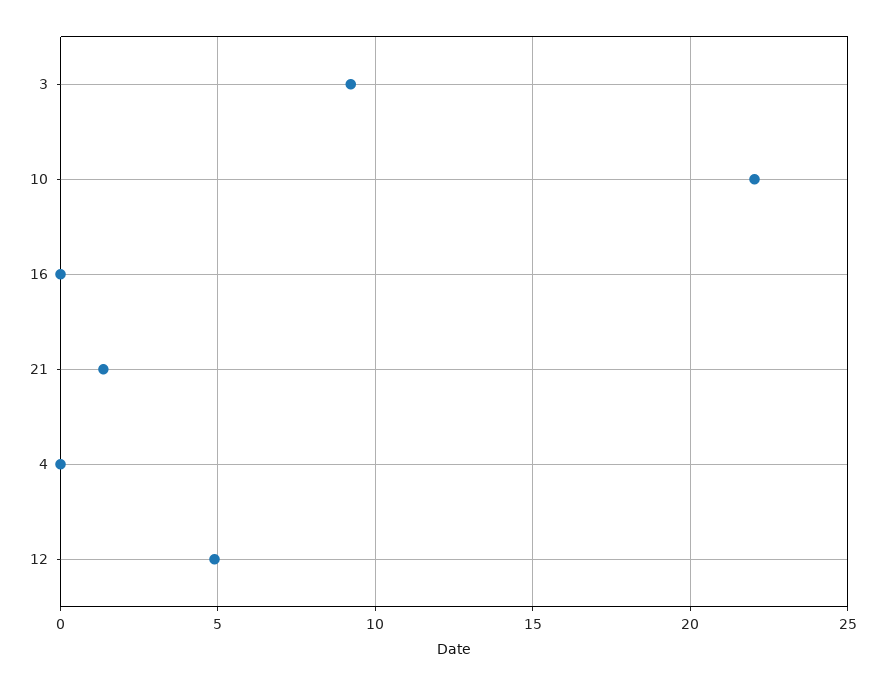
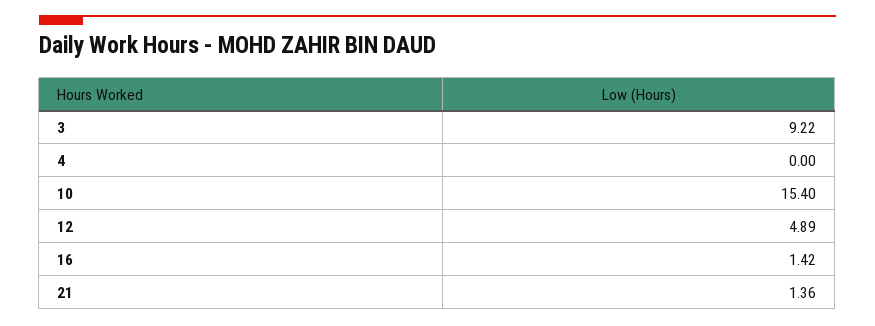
10: 22 -> 15.4
16: 0 -> 1.42

